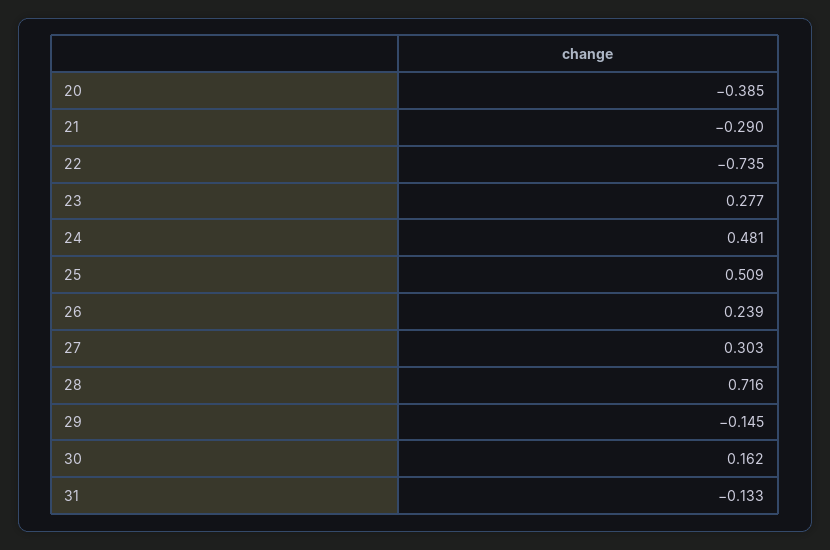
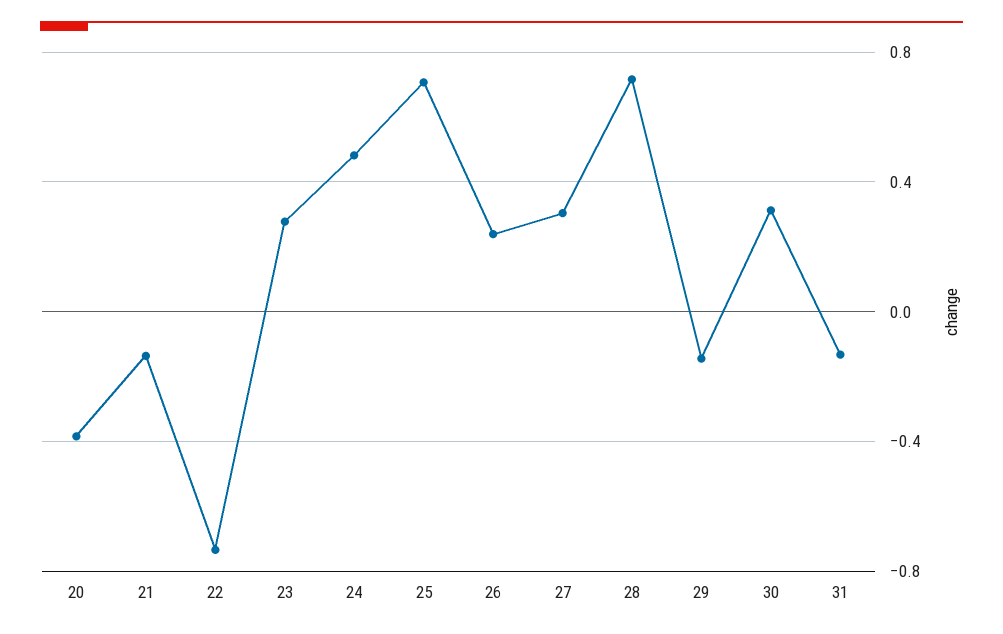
21: -0.29 -> -0.15
25: 0.509 -> 0.7
30: 0.162 -> 0.3

